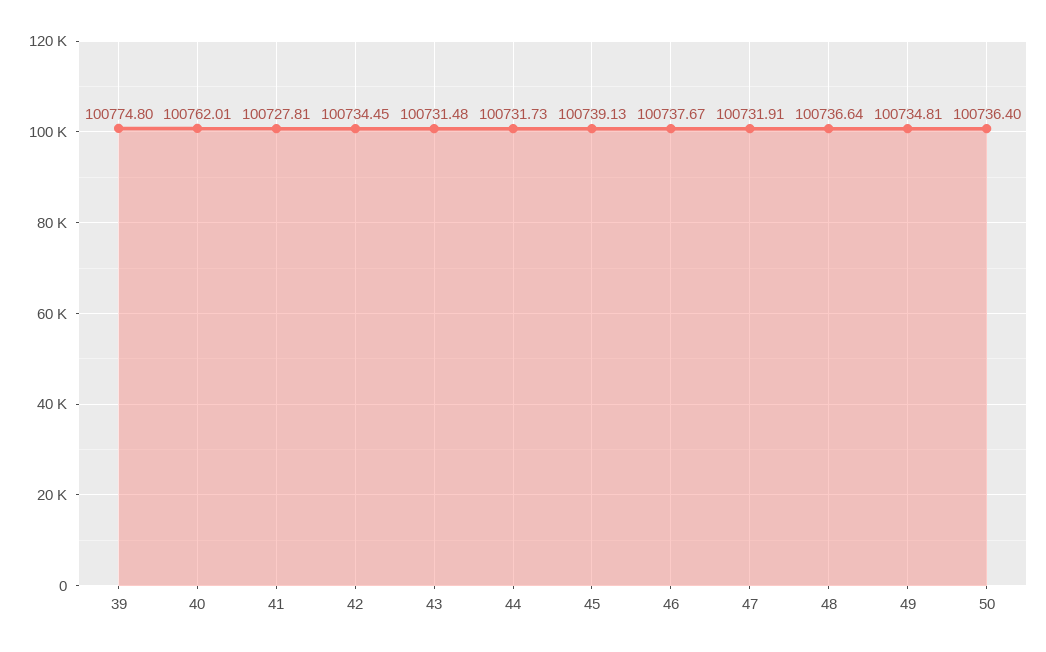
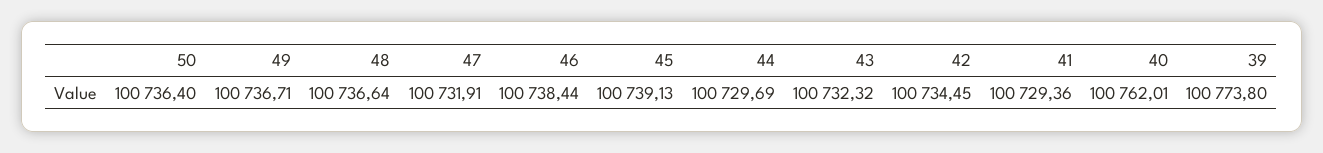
39: 100774.8 -> 100773.8
41: 100727.81 -> 100729.36
43: 100731.48 -> 100732.32
44: 100731.73 -> 100729.69
46: 100737.67 -> 100738.44
49: 100734.81 -> 100736.71

